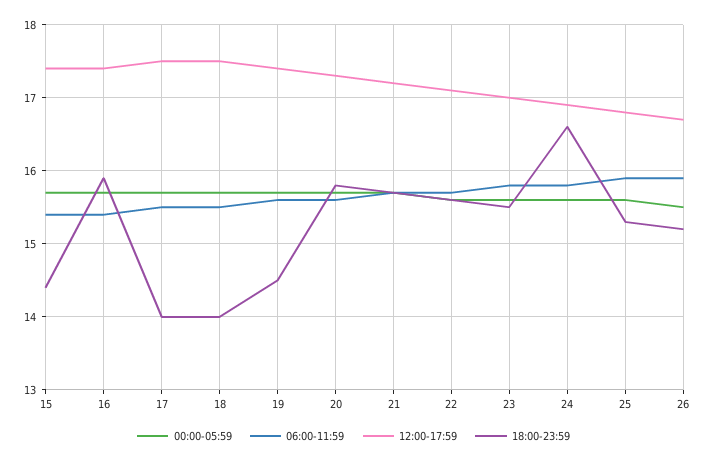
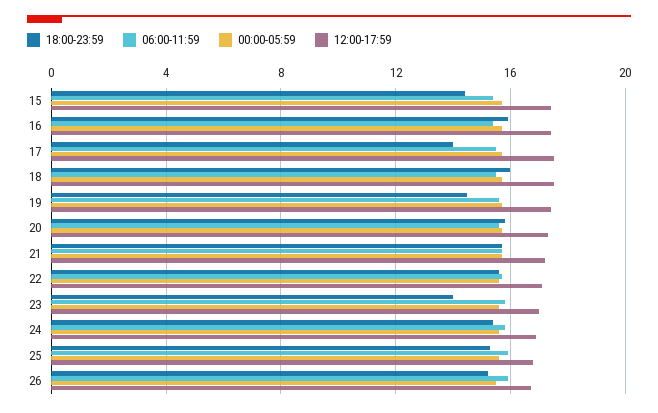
18:00-23:59, 18: 14 -> 16
18:00-23:59, 23: 15.5 -> 14
18:00-23:59, 24: 16.6 -> 15.5

